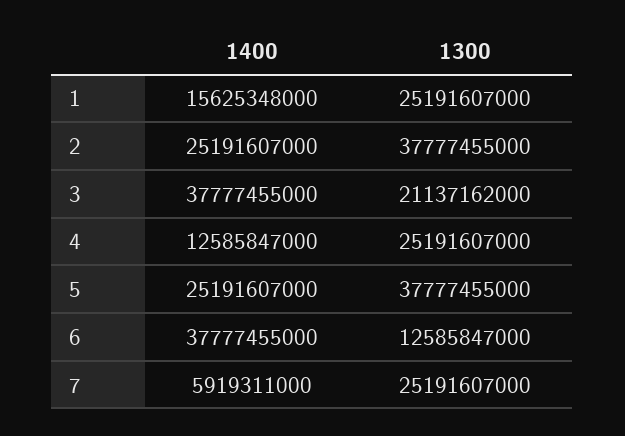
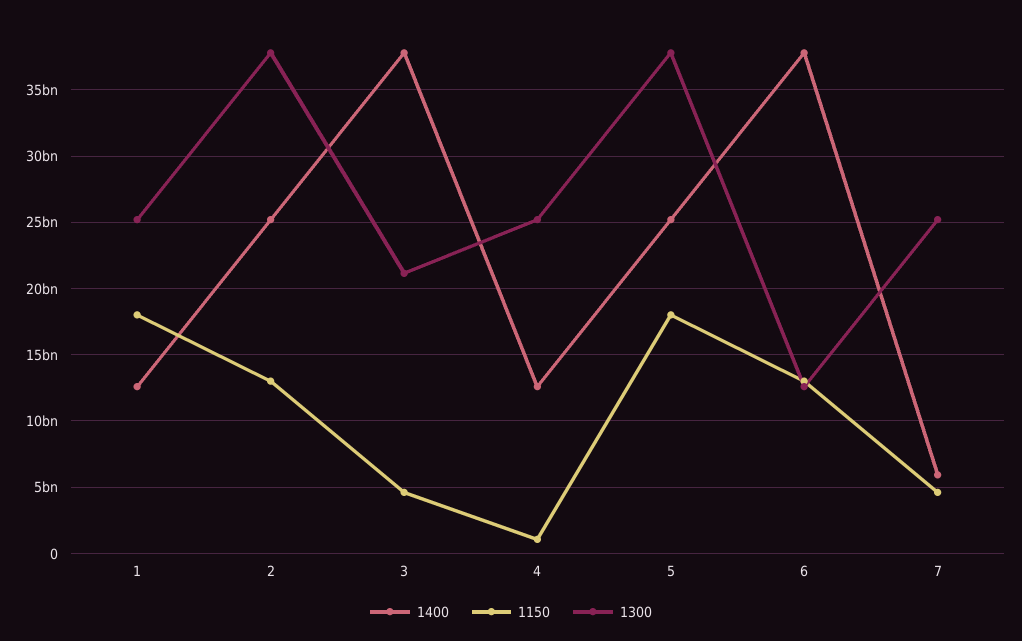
1400, 1: 15625348000 -> 12500000000
1150, 1: none -> 18000000000
1150, 2: none -> 13000000000
1150, 3: none -> 4500000000
1150, 4: none -> 1000000000
1150, 5: none -> 18000000000
1150, 6: none -> 13000000000
1150, 7: none -> 4500000000

